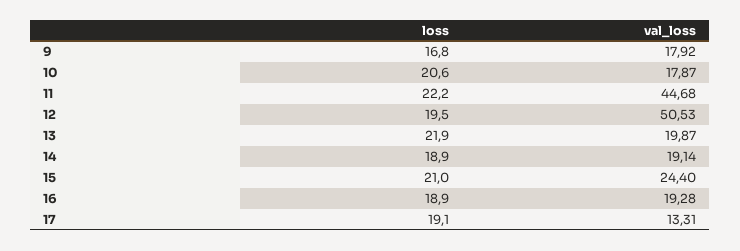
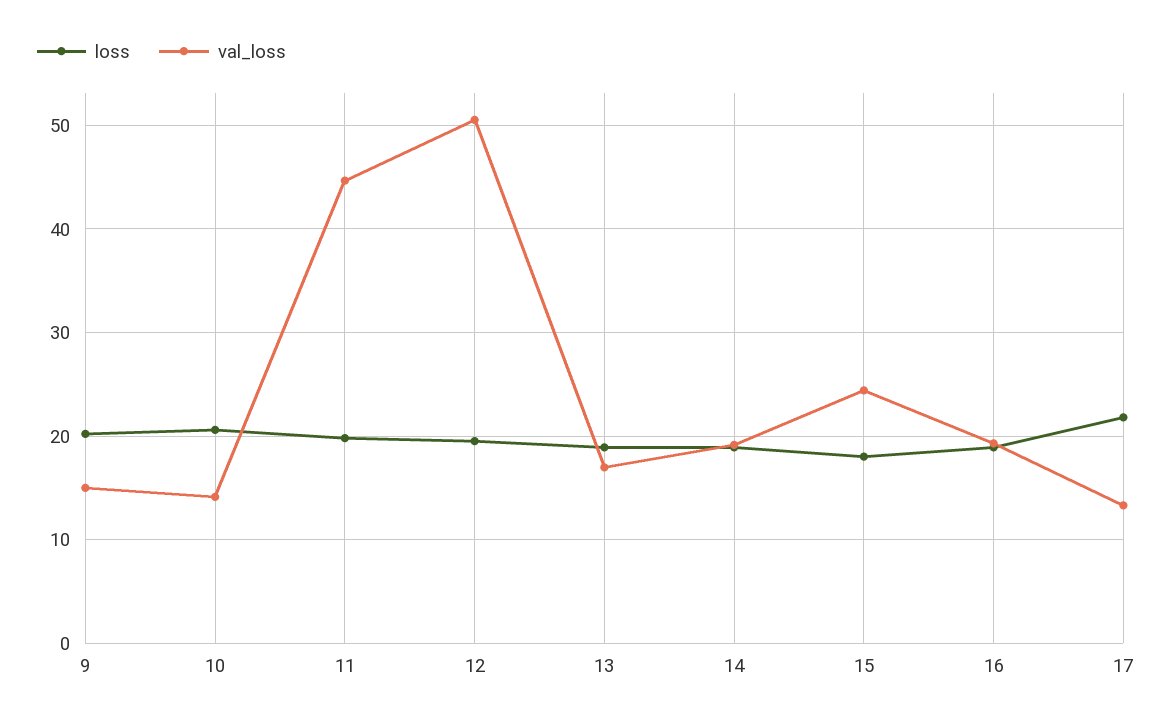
loss, 9: 16.8 -> 20
val_loss, 9: 17.92 -> 15
val_loss, 10: 17.87 -> 14
loss, 11: 22.2 -> 20
loss, 13: 21.9 -> 19
val_loss, 13: 19.87 -> 17
loss, 15: 21 -> 18
loss, 17: 19.1 -> 22

